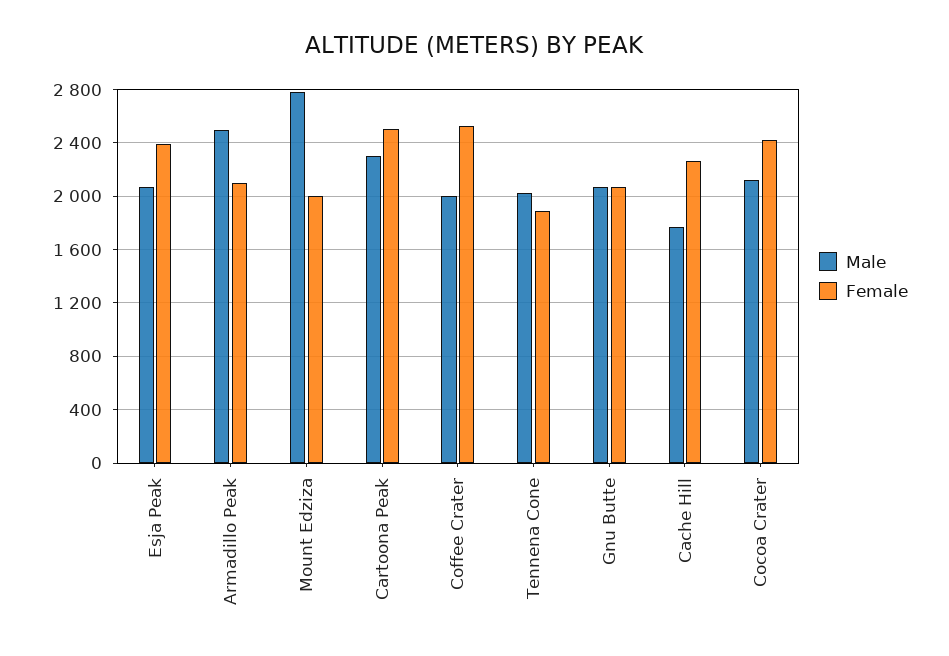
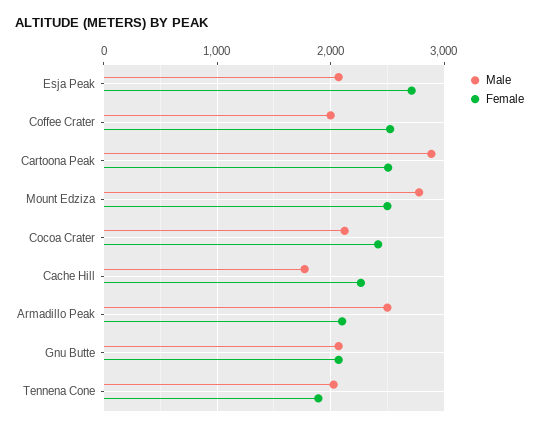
Female, Esja Peak: 2400 -> 2700
Female, Mount Edziza: 2000 -> 2500
Male, Cartoona Peak: 2300 -> 2900

